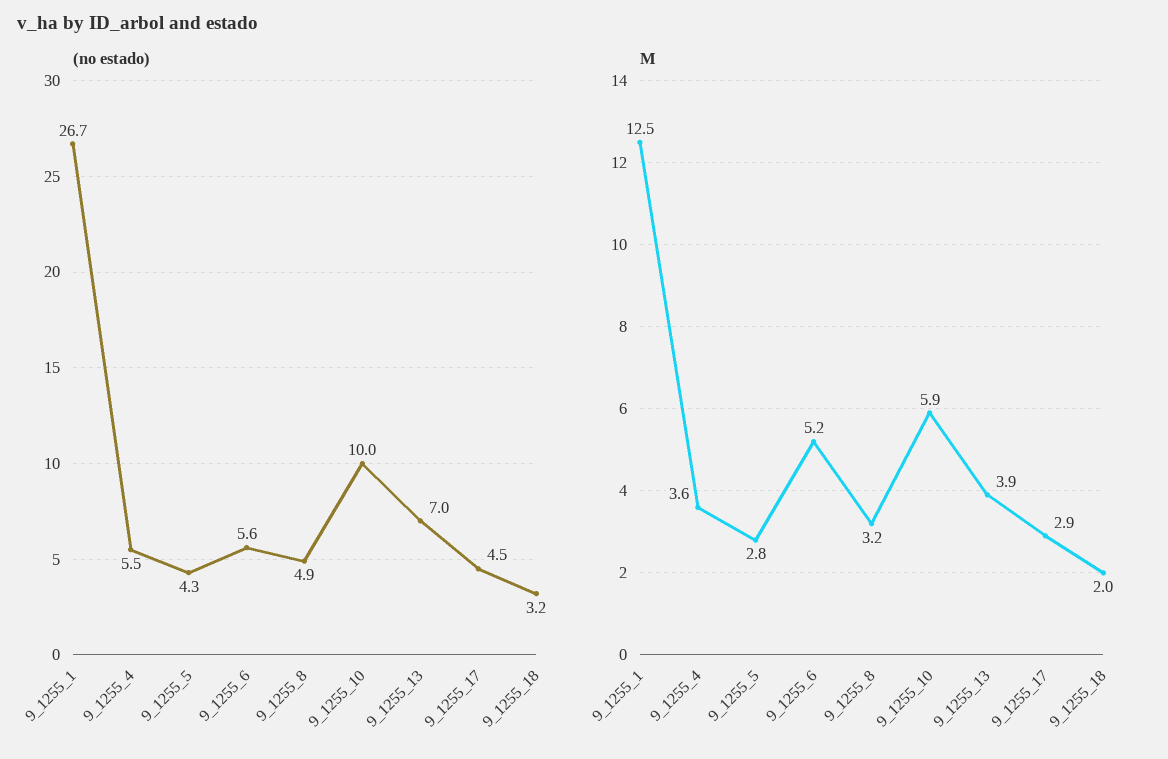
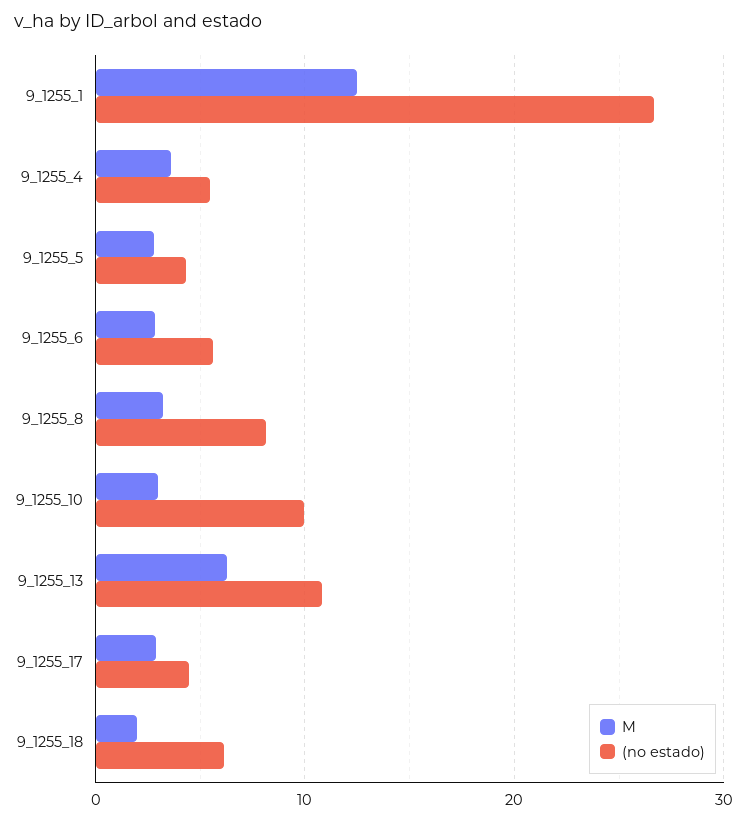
(no estado), 9_1255_8: 4.9 -> 8
(no estado), 9_1255_13: 7 -> 11
(no estado), 9_1255_18: 3.2 -> 6
M, 9_1255_6: 5.2 -> 3
M, 9_1255_10: 5.9 -> 3
M, 9_1255_13: 3.9 -> 6

